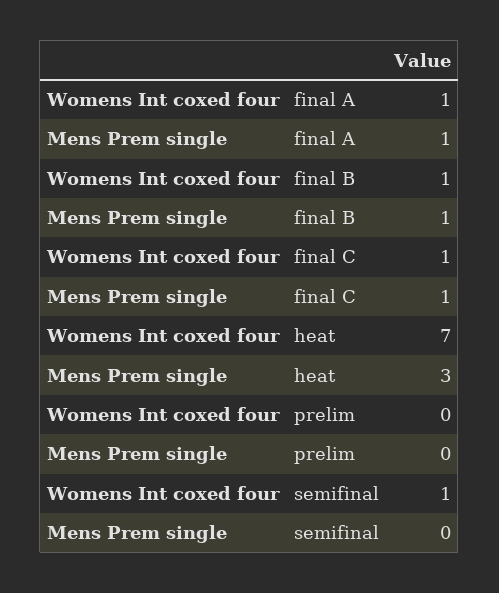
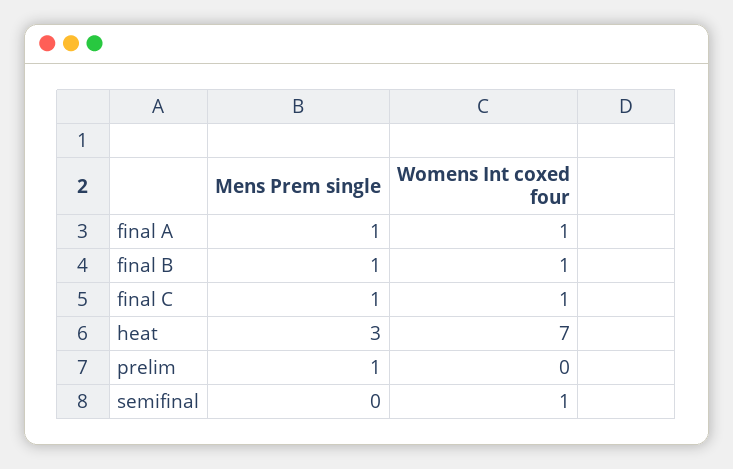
Mens Prem single, prelim: 0 -> 1

